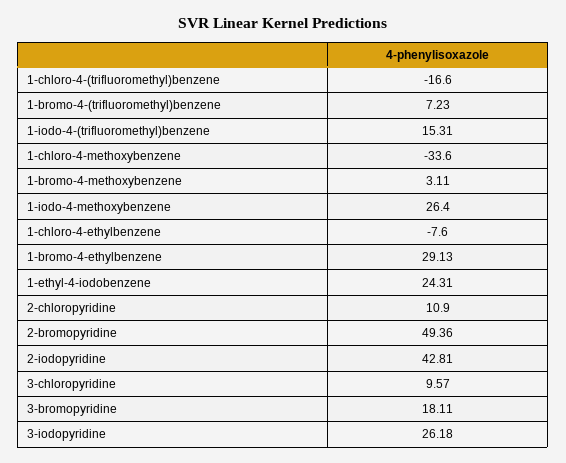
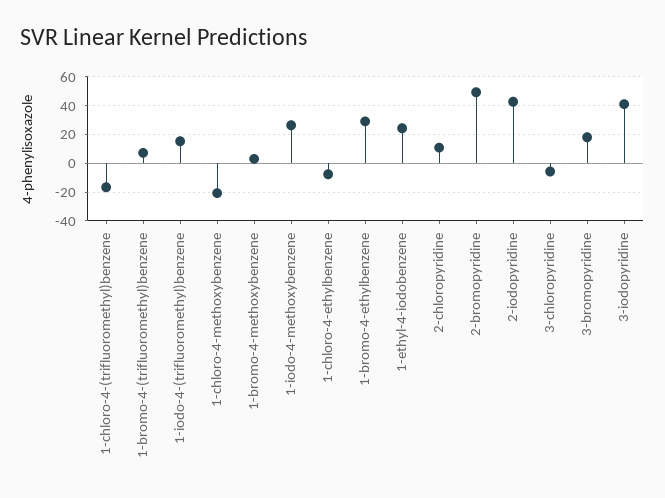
1-chloro-4-methoxybenzene: -33.6 -> -20
3-chloropyridine: 9.57 -> -5
3-iodopyridine: 26.18 -> 40

